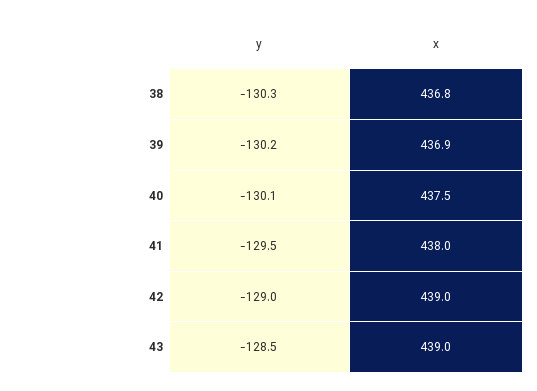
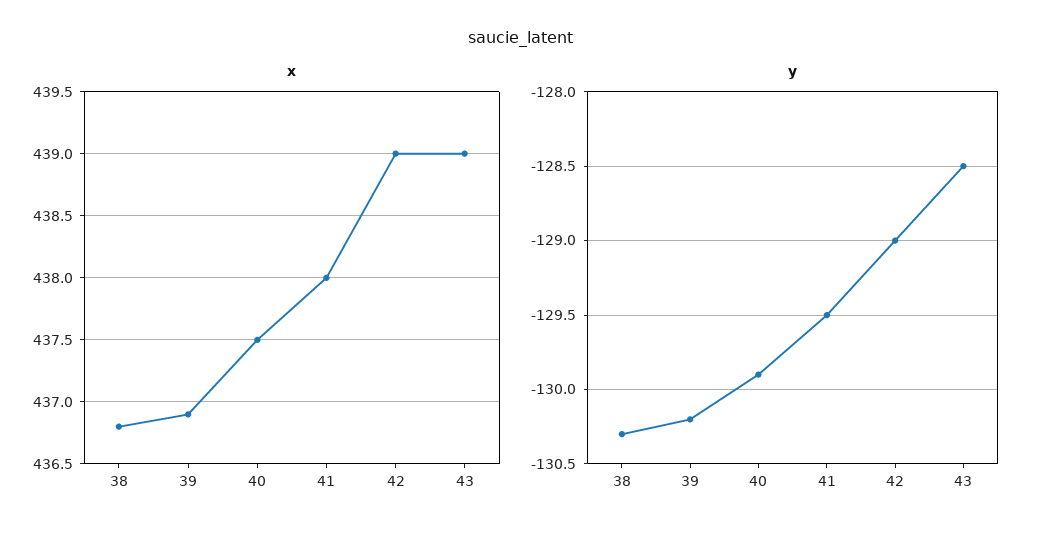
y, 40: -130.1 -> -129.9

